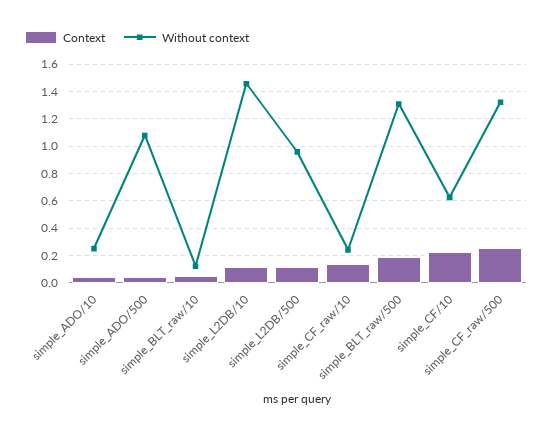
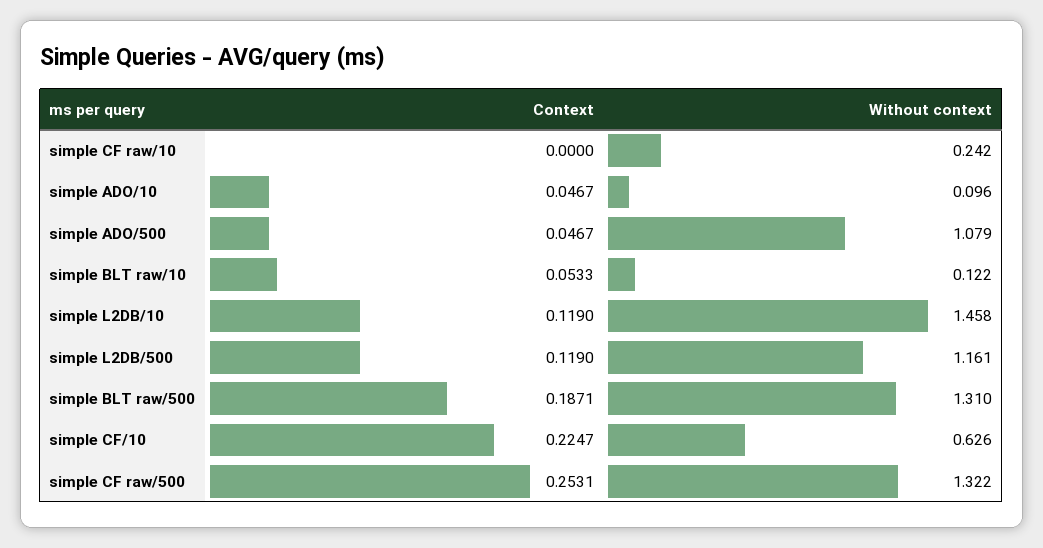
Without context, simple_ADO/10: 0.25 -> 0.096
Without context, simple_L2DB/500: 0.95 -> 1.161
Context, simple_CF_raw/10: 0.15 -> 0

